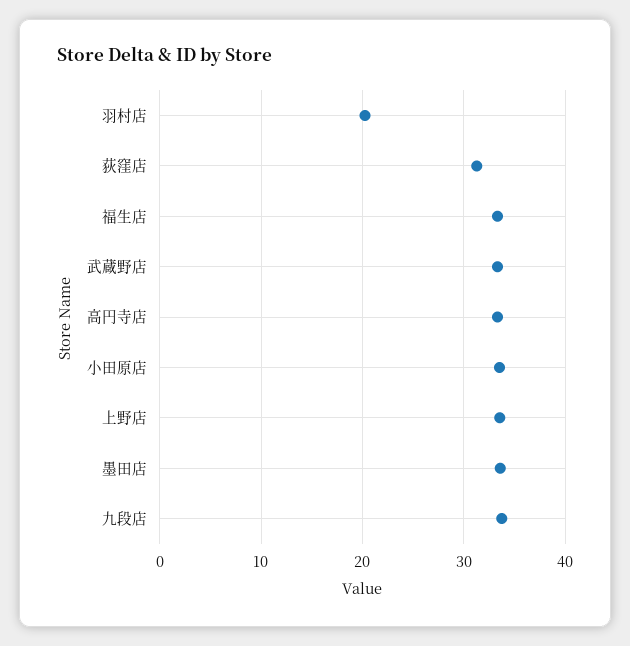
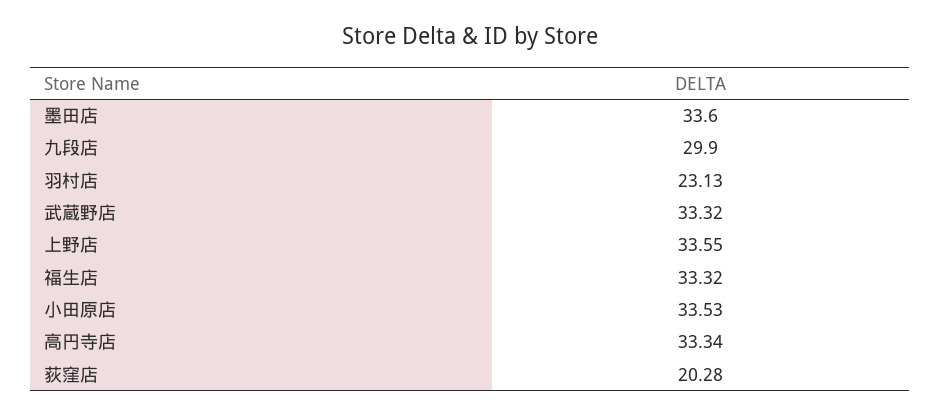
羽村店: 20 -> 23.13
荻窪店: 31 -> 20.28
九段店: 34 -> 29.9

